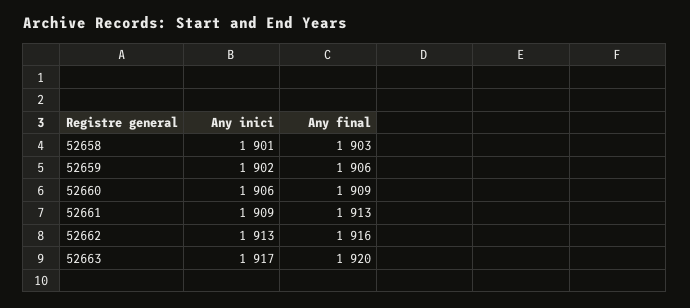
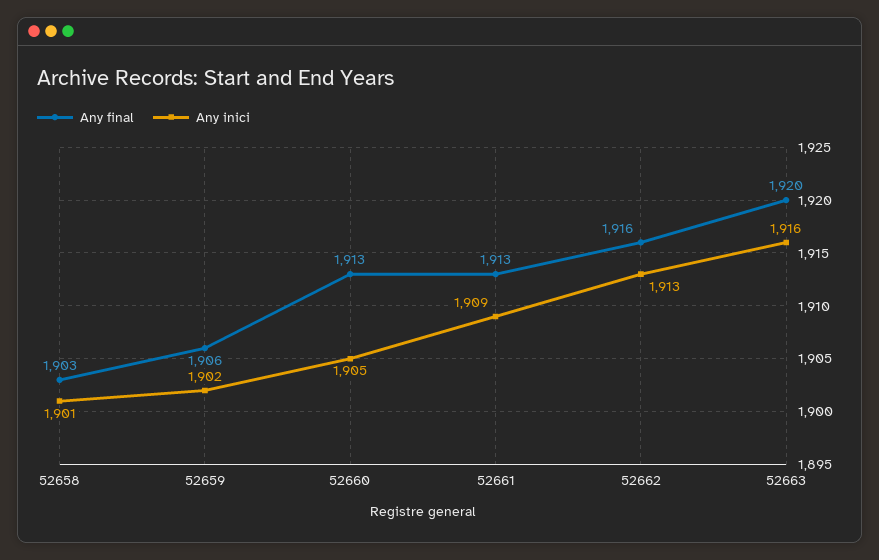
Any inici, 52660: 1906 -> 1905
Any final, 52660: 1909 -> 1913
Any inici, 52663: 1917 -> 1916

